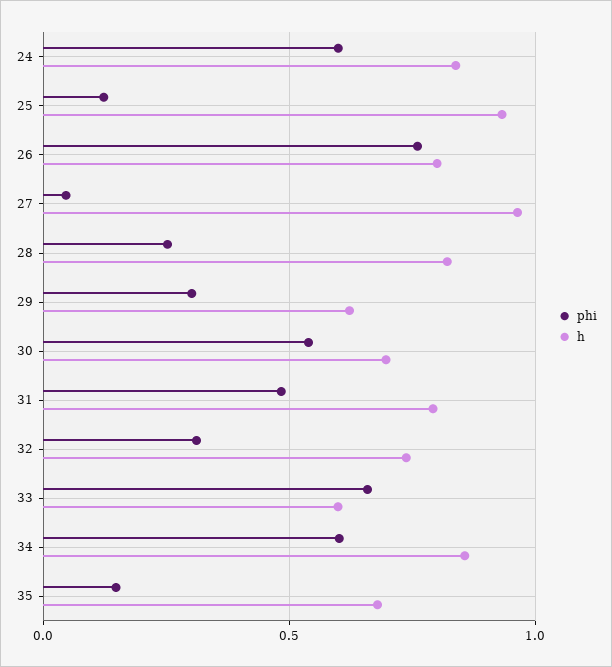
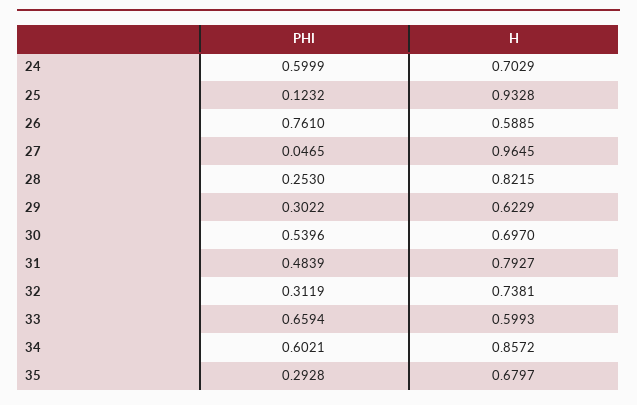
h, 24: 0.85 -> 0.7029
h, 26: 0.8 -> 0.5885
phi, 35: 0.15 -> 0.2928

